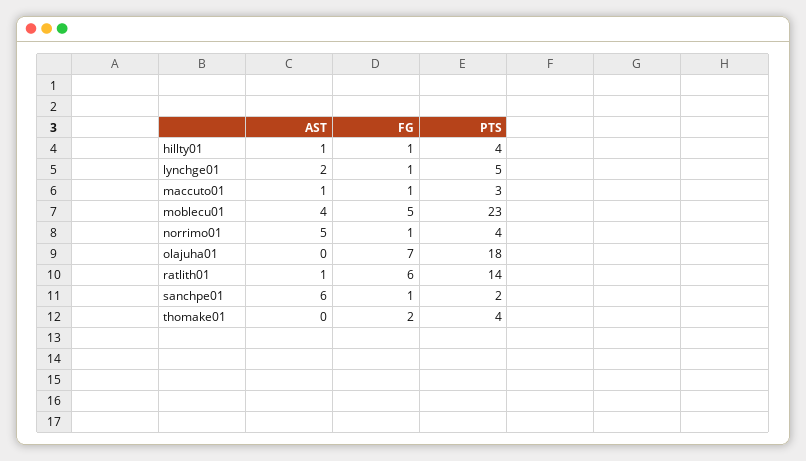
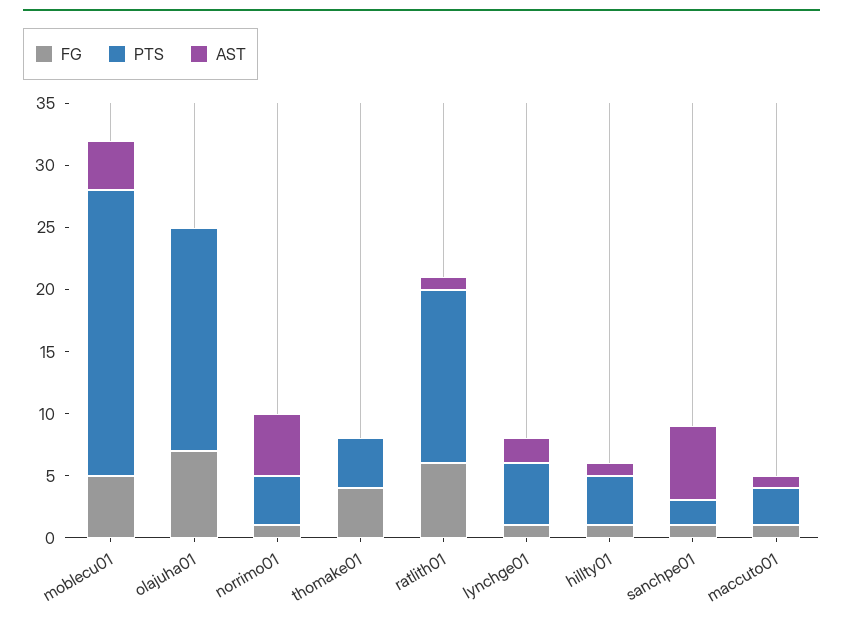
FG, thomake01: 2 -> 4

